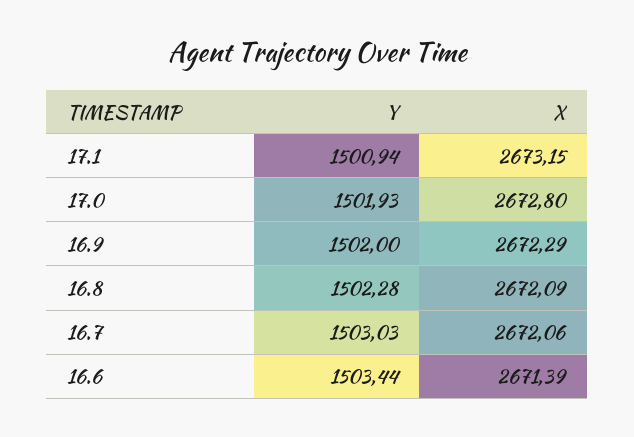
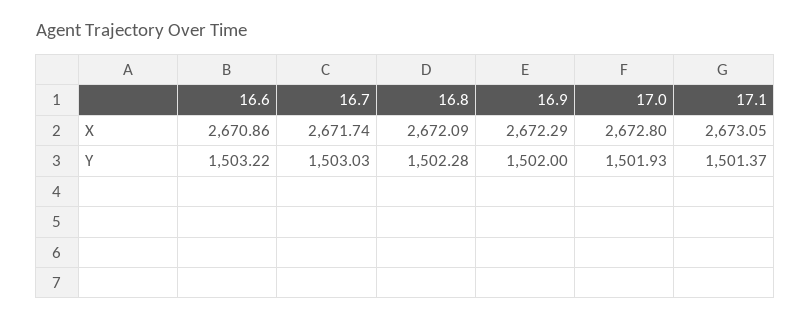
Y, 17.1: 1500.94 -> 1501.37
X, 17.1: 2673.15 -> 2673.05
X, 16.7: 2672.06 -> 2671.74
Y, 16.6: 1503.44 -> 1503.22
X, 16.6: 2671.39 -> 2670.86

